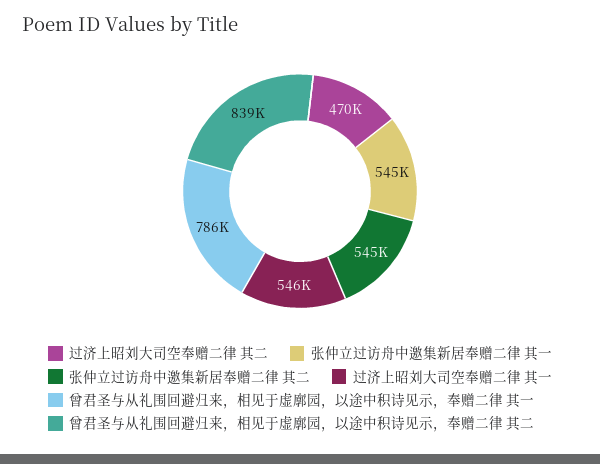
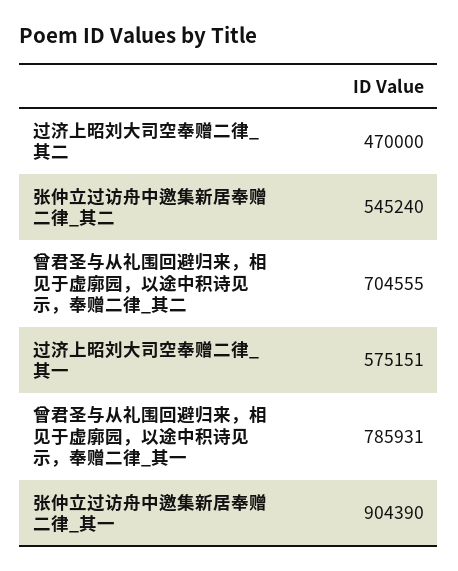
张仲立过访舟中邀集新居奉赠二律 其一: 545000 -> 904390
过济上昭刘大司空奉赠二律 其一: 546000 -> 575151
曾君圣与从礼围回避归来，相见于虚廓园，以途中积诗见示，奉赠二律 其二: 839000 -> 704555

